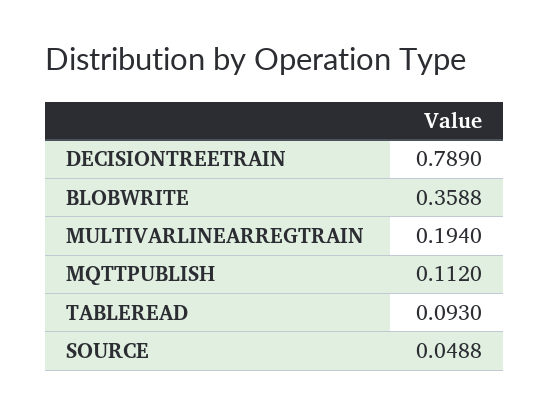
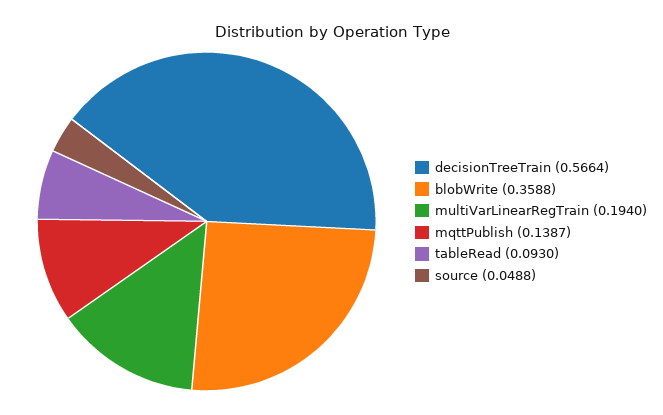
DECISIONTREETRAIN: 0.789 -> 0.5664
MQTTPUBLISH: 0.112 -> 0.1387

